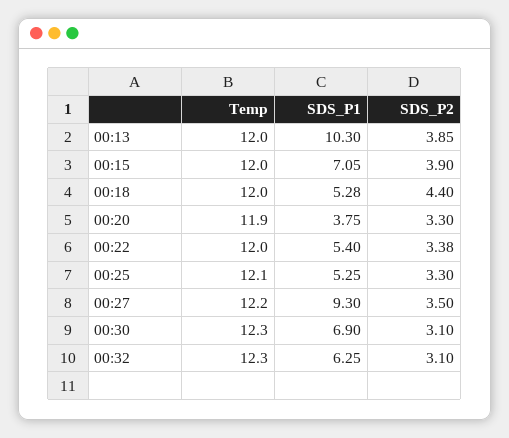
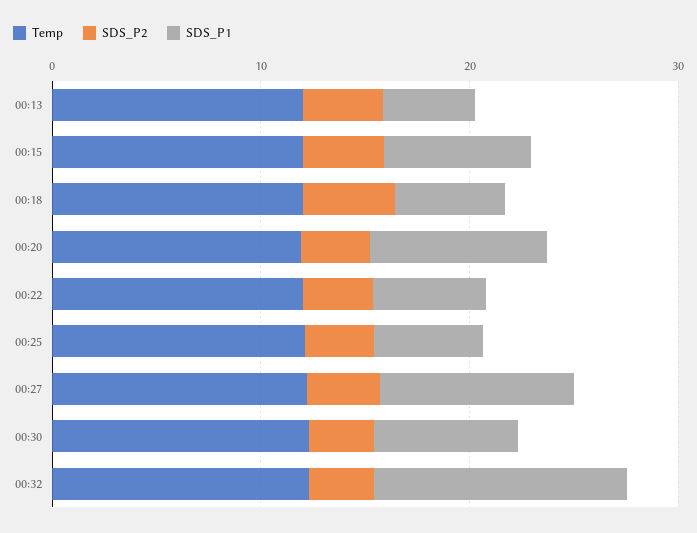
SDS_P1, 00:13: 10.3 -> 4
SDS_P1, 00:20: 3.75 -> 8
SDS_P1, 00:32: 6.25 -> 12

